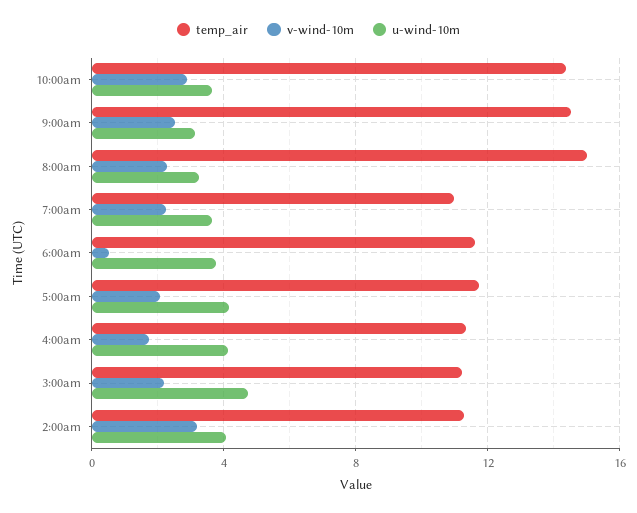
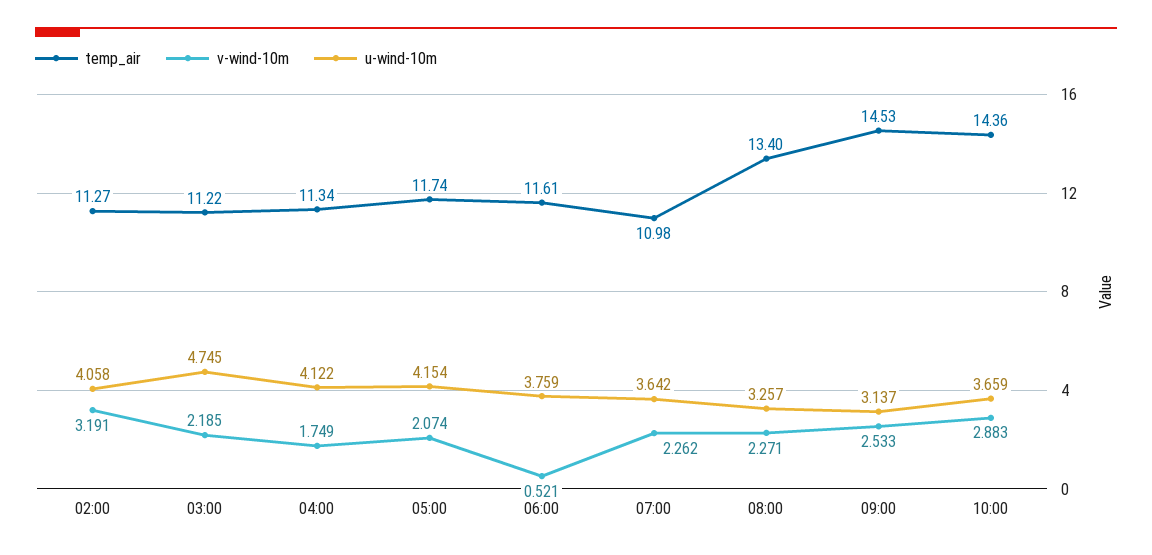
temp_air, 8:00am: 15 -> 13.4

